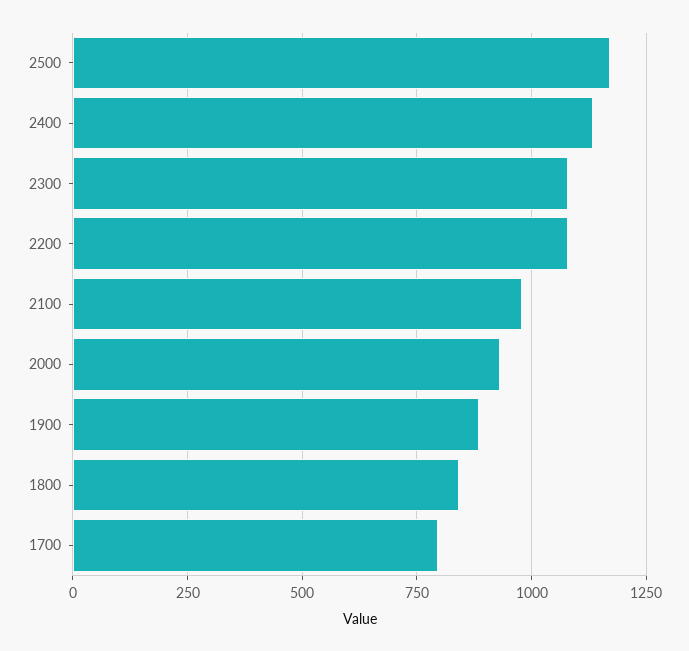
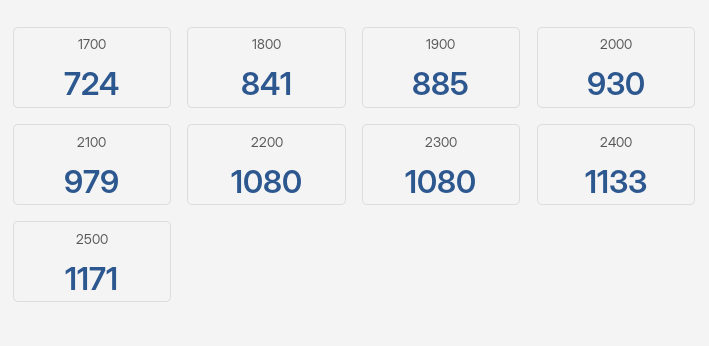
1700: 800 -> 724

